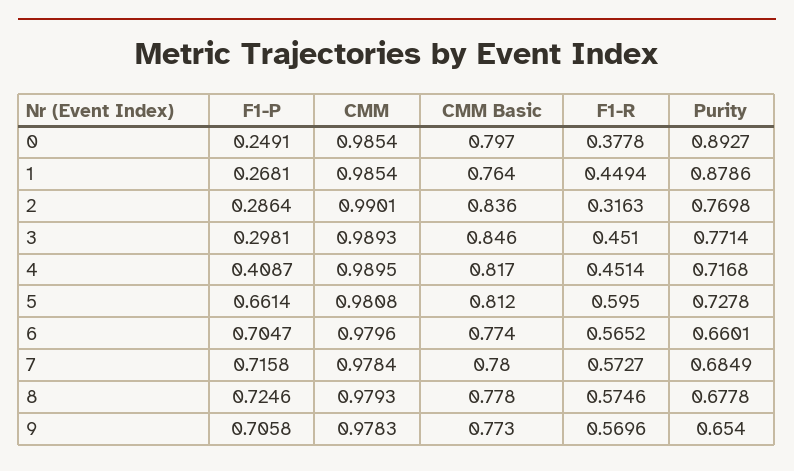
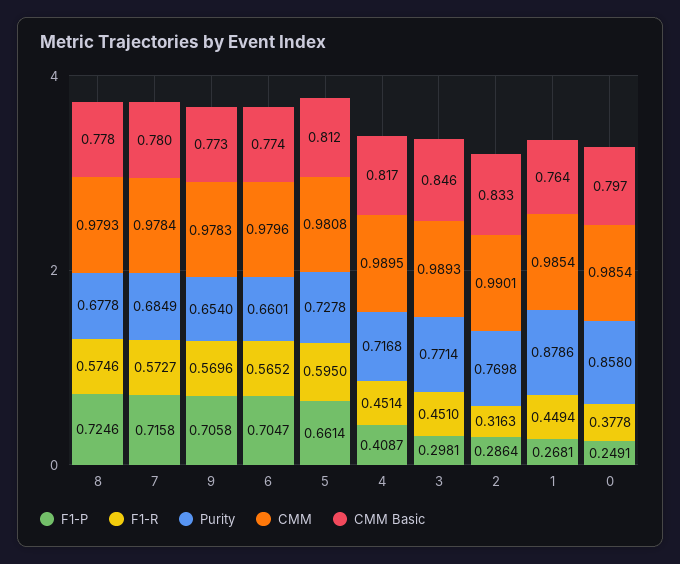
Purity, 0: 0.8927 -> 0.858
CMM Basic, 2: 0.836 -> 0.833

